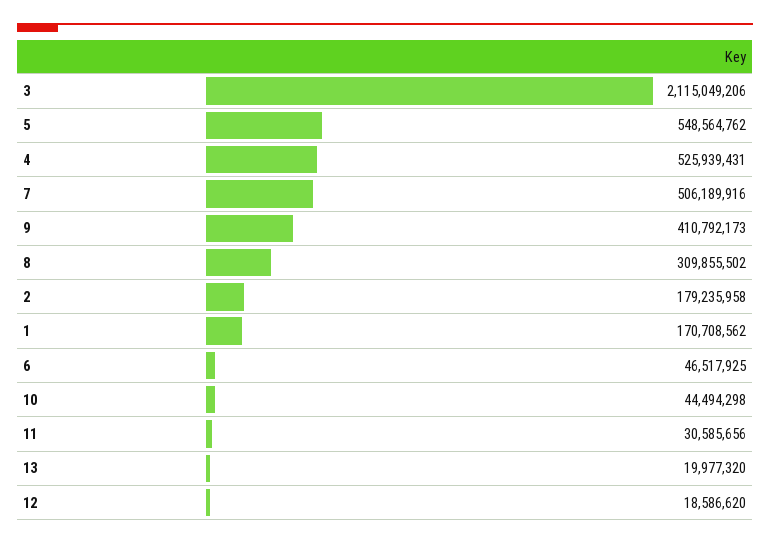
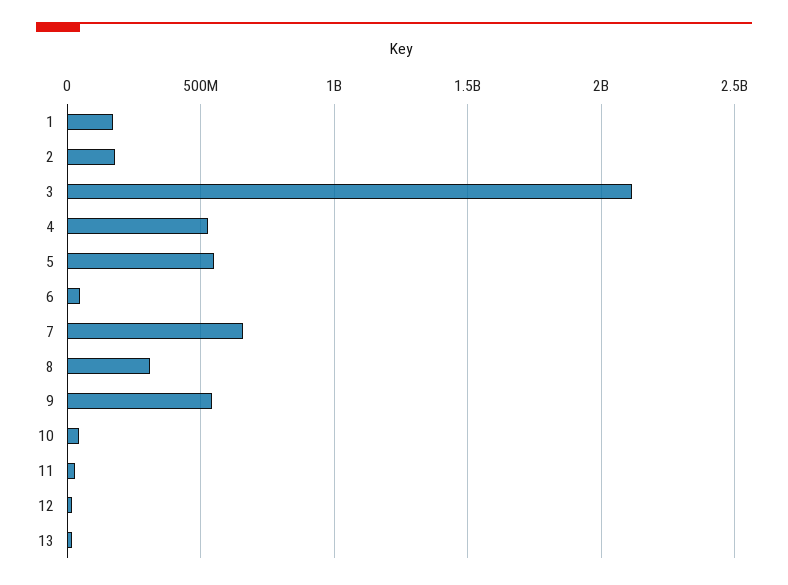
7: 506189916 -> 650000000
9: 410792173 -> 550000000

